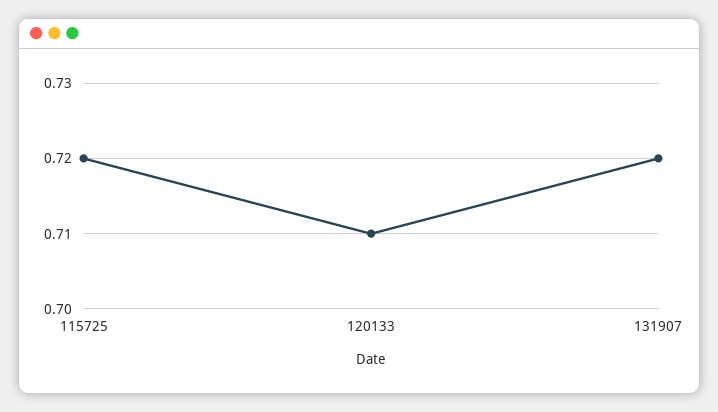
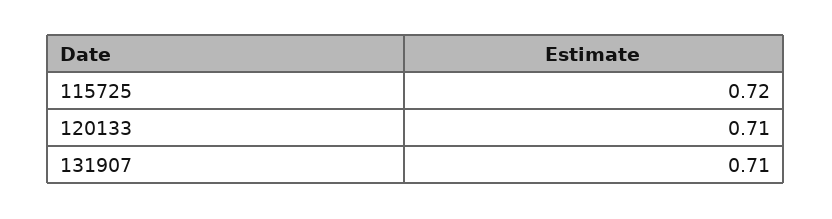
131907: 0.72 -> 0.71

